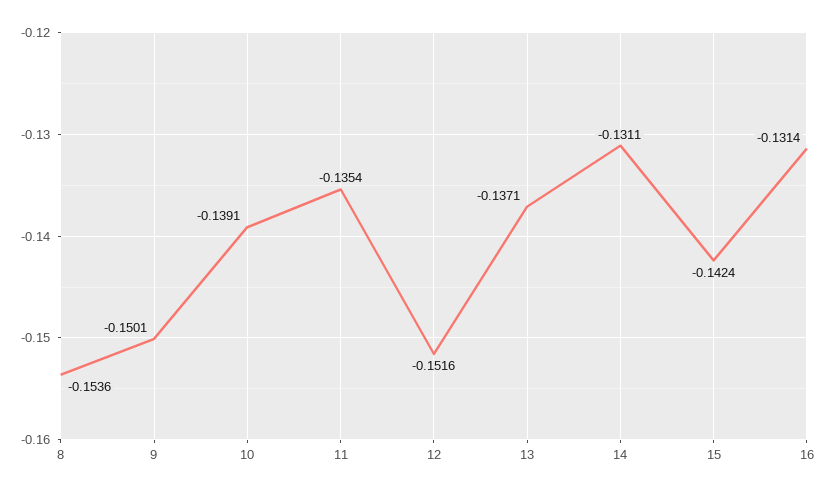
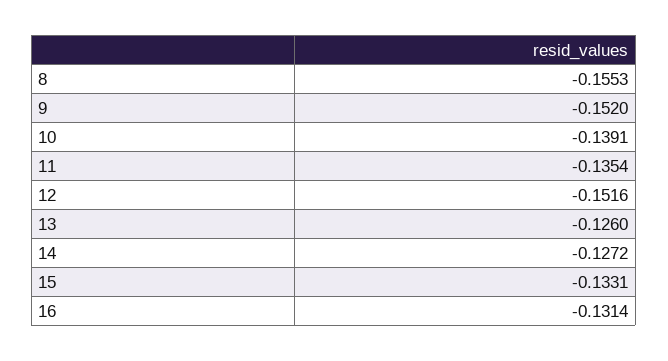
8: -0.1536 -> -0.1553
9: -0.1501 -> -0.152
13: -0.1371 -> -0.126
14: -0.1311 -> -0.1272
15: -0.1424 -> -0.1331

